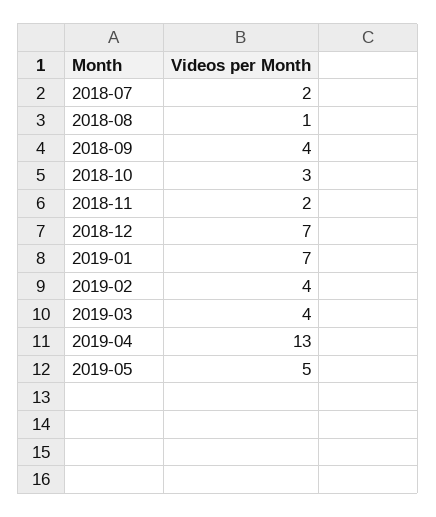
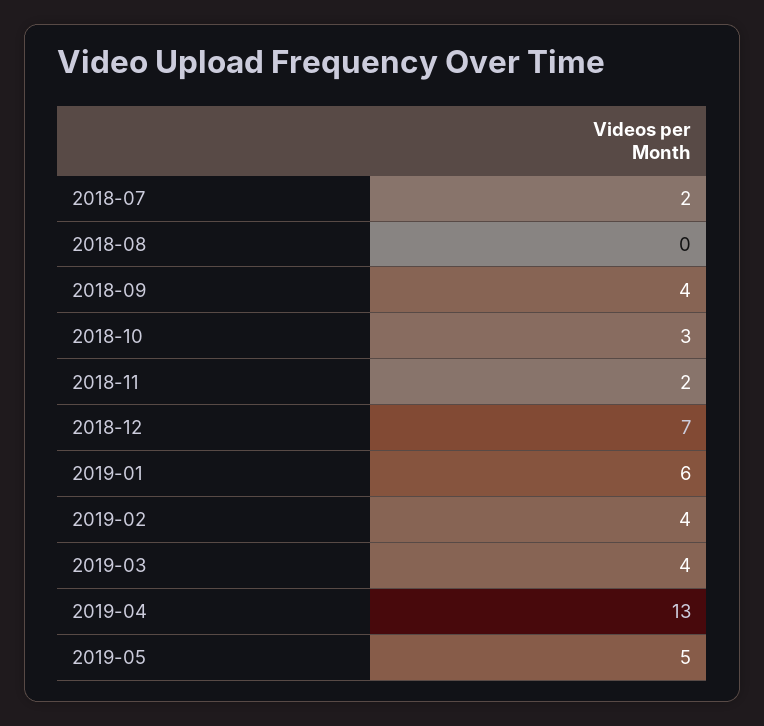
2018-08: 1 -> 0
2019-01: 7 -> 6

